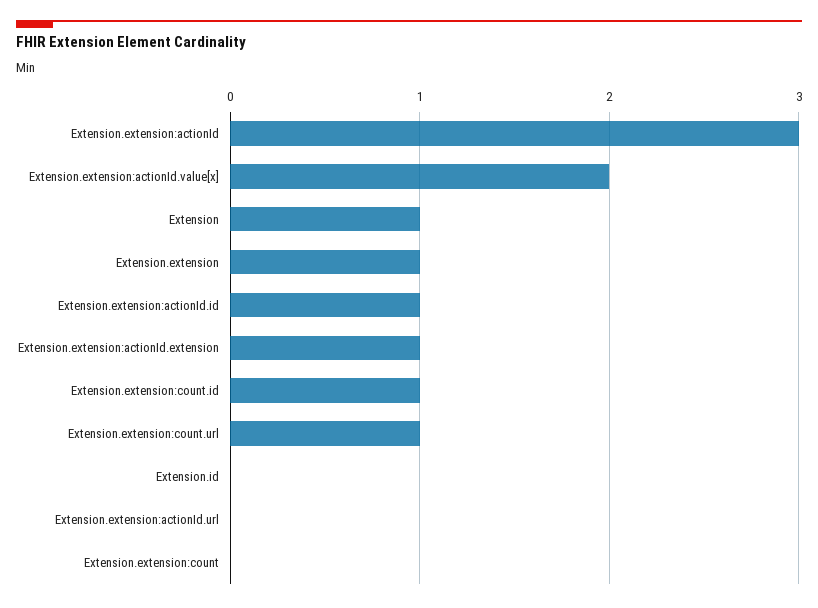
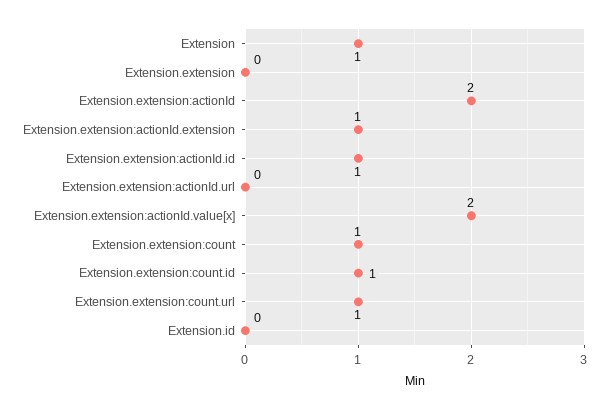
Extension.extension:actionId: 3 -> 2
Extension.extension: 1 -> 0
Extension.extension:count: 0 -> 1

